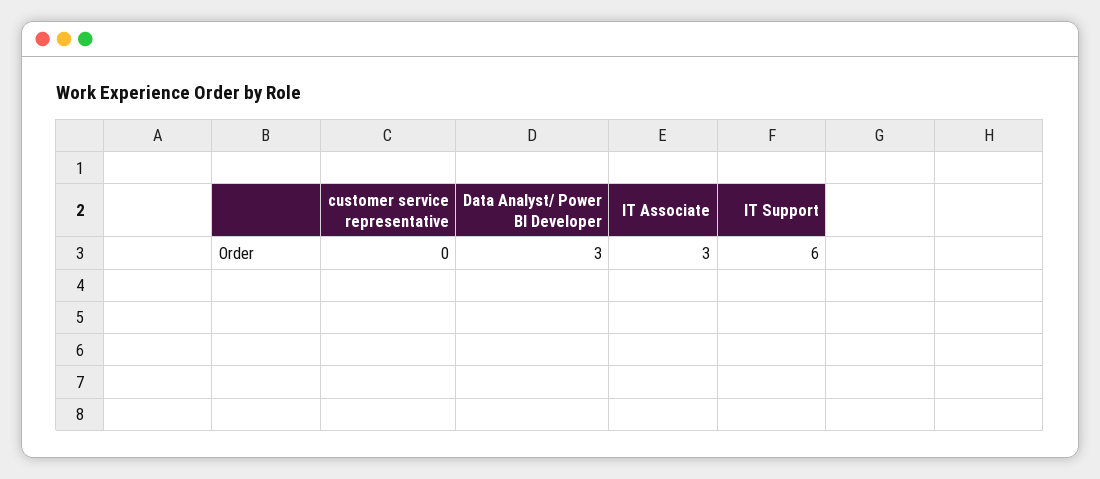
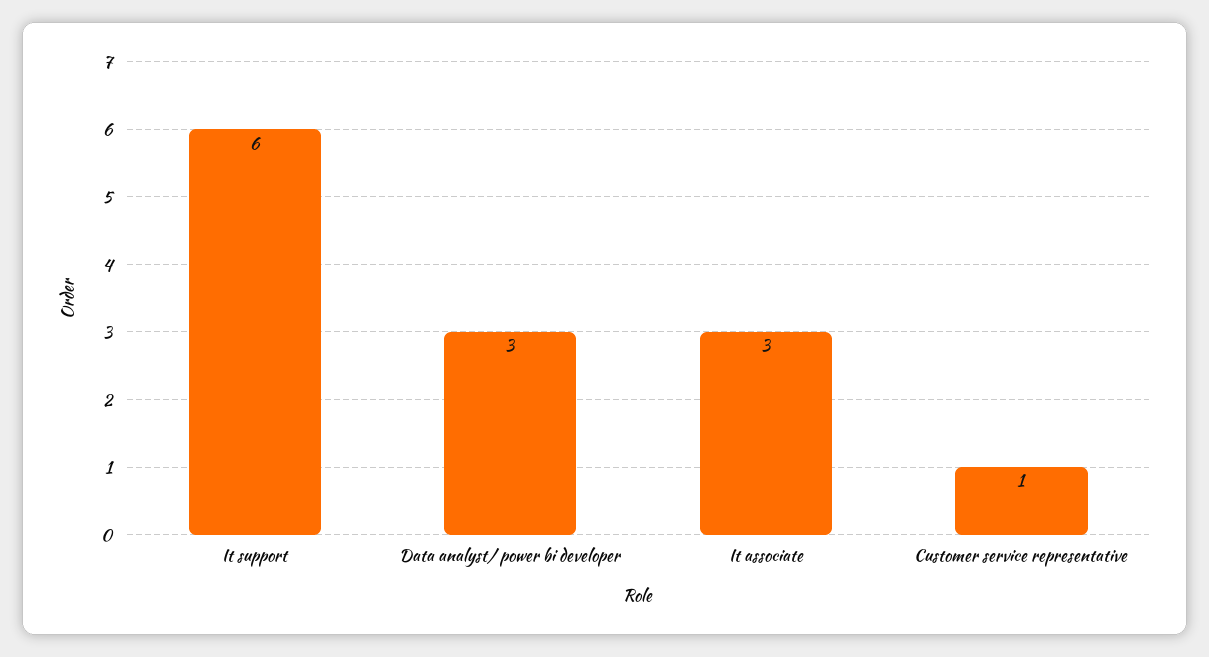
customer service representative: 0 -> 1

